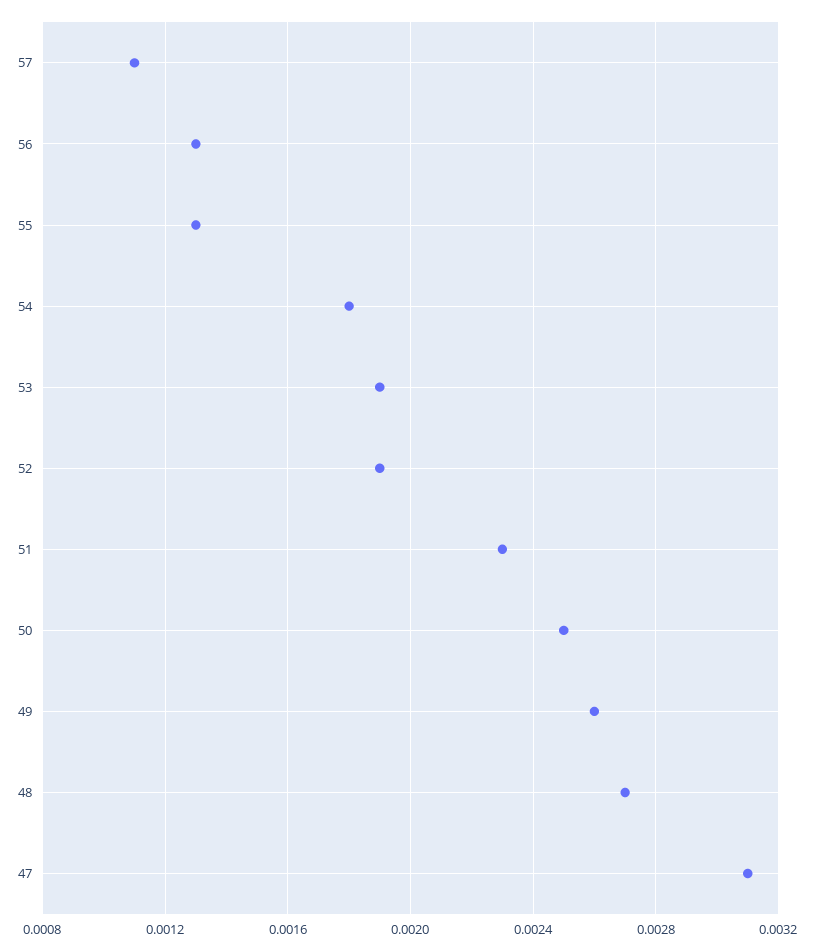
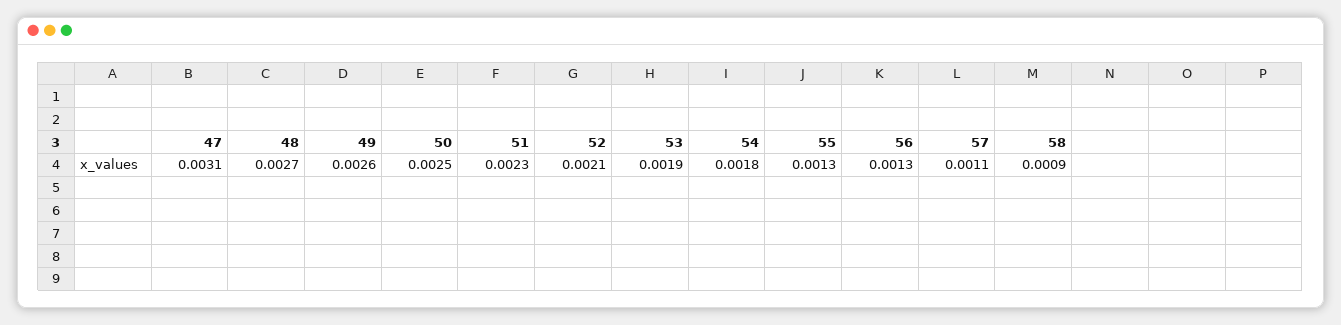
52: 0.0019 -> 0.0021
58: none -> 0.0009

